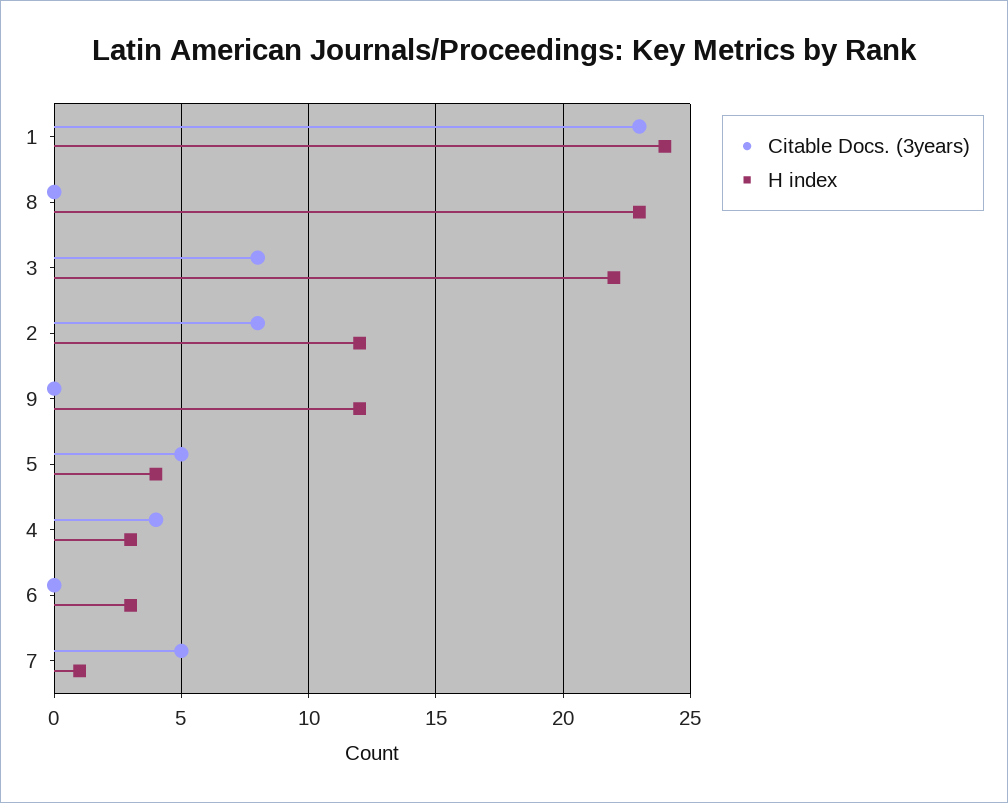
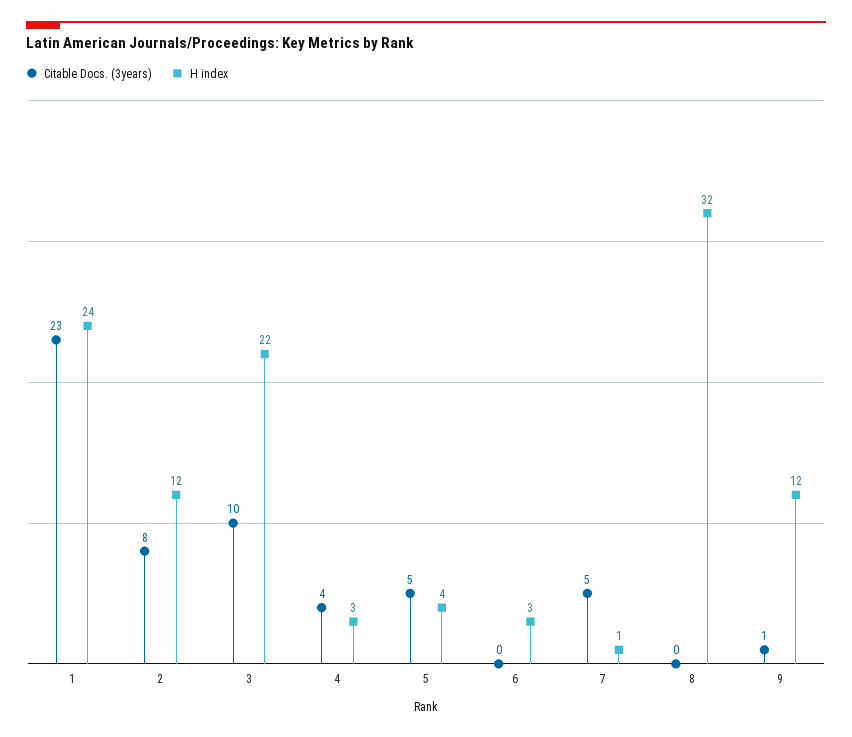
H index, 8: 23 -> 32
Citable Docs. (3years), 3: 8 -> 10
Citable Docs. (3years), 9: 0 -> 1

